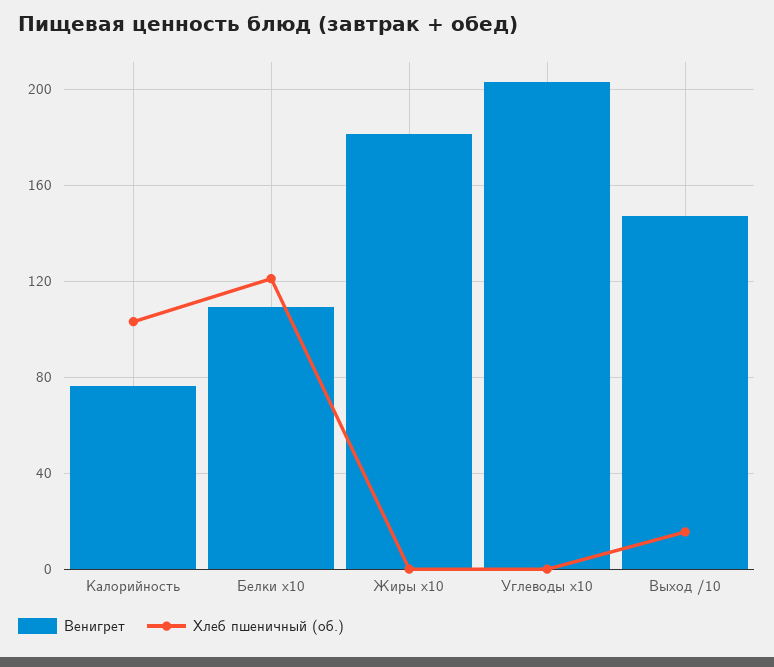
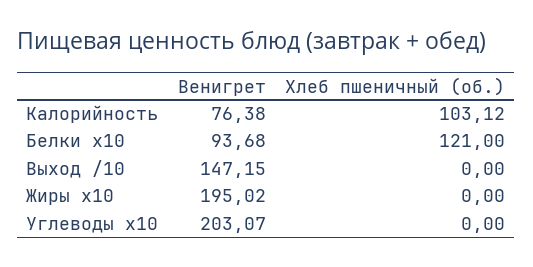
Венигрет, Белки x10: 110 -> 93.68
Венигрет, Жиры x10: 180 -> 195.02
Хлеб пшеничный (об.), Выход /10: 15 -> 0

